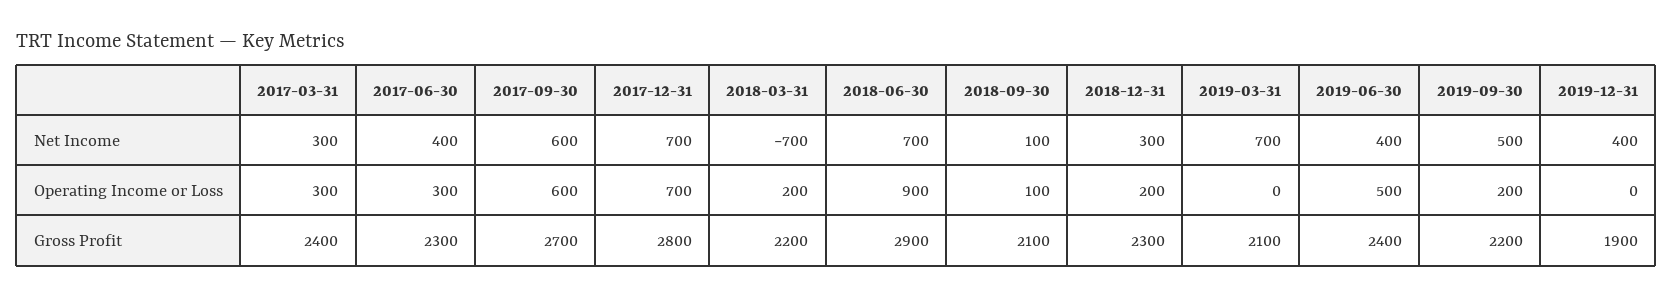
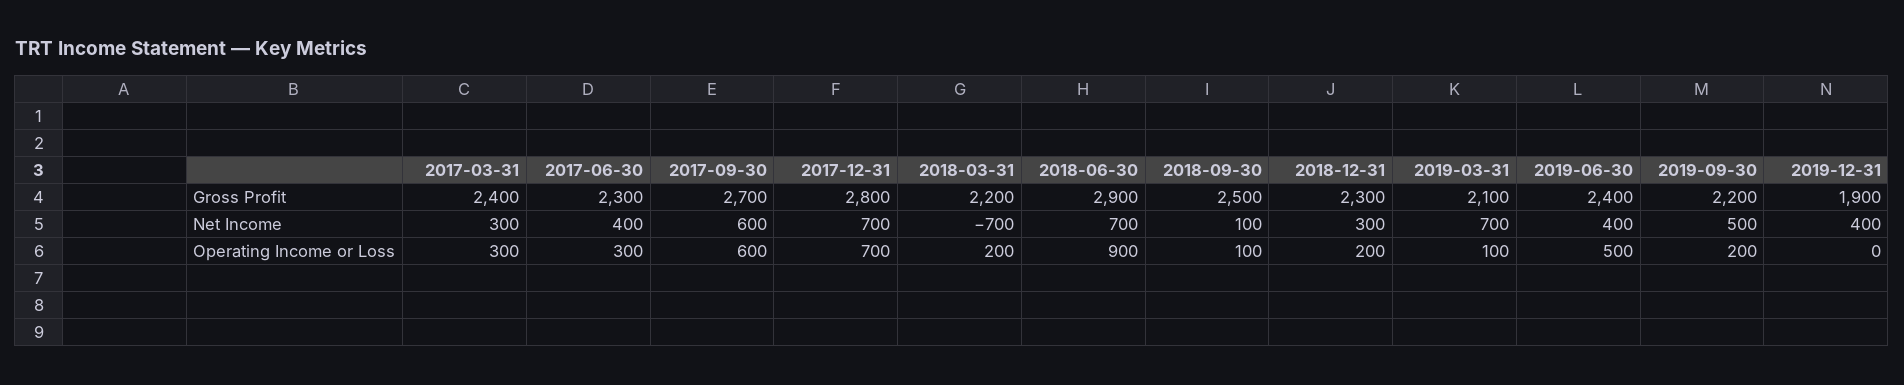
2019-03-31, Operating Income or Loss: 0 -> 100
2018-09-30, Gross Profit: 2100 -> 2500

